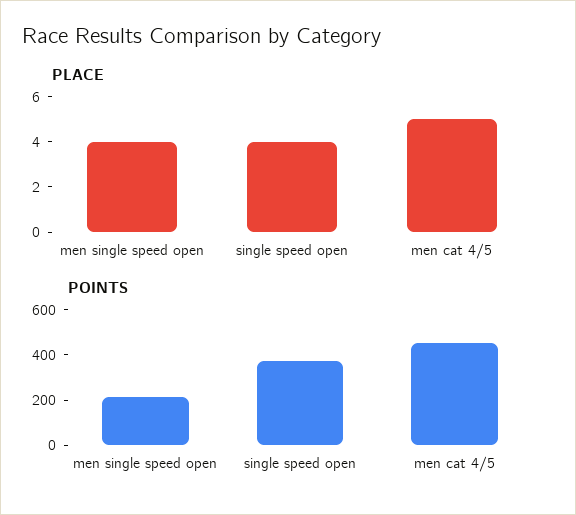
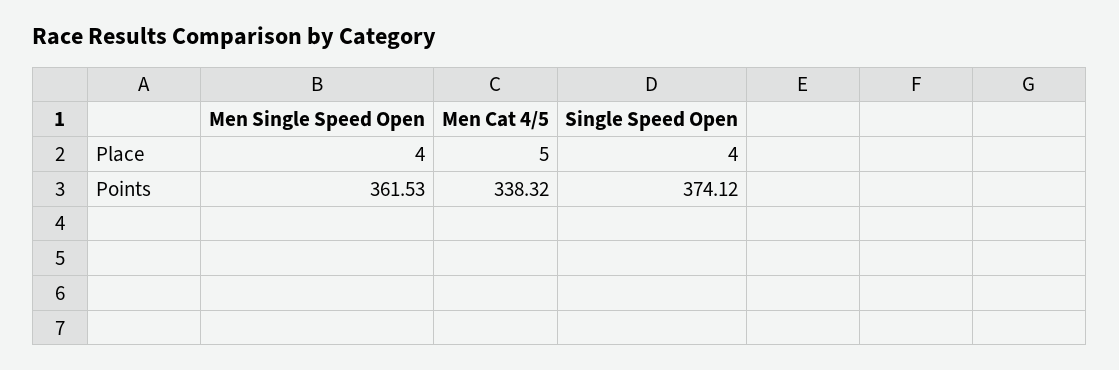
POINTS, men single speed open: 200 -> 361.53
POINTS, men cat 4/5: 450 -> 338.32

